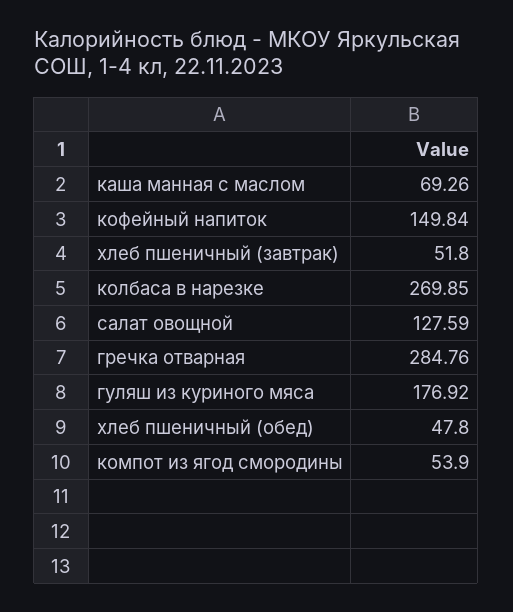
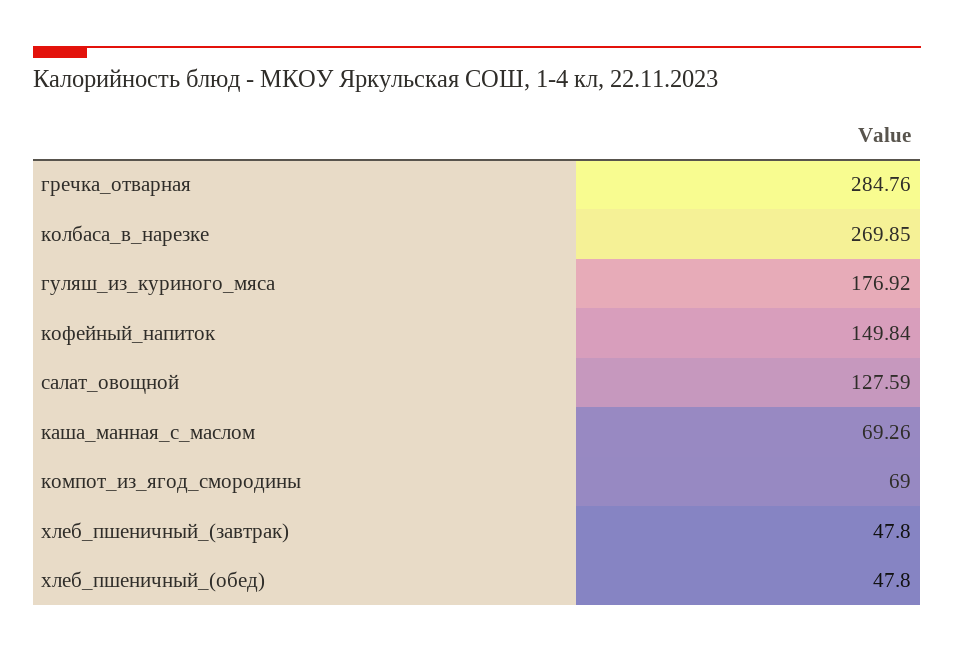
хлеб пшеничный (завтрак): 51.8 -> 47.8
компот из ягод смородины: 53.9 -> 69

